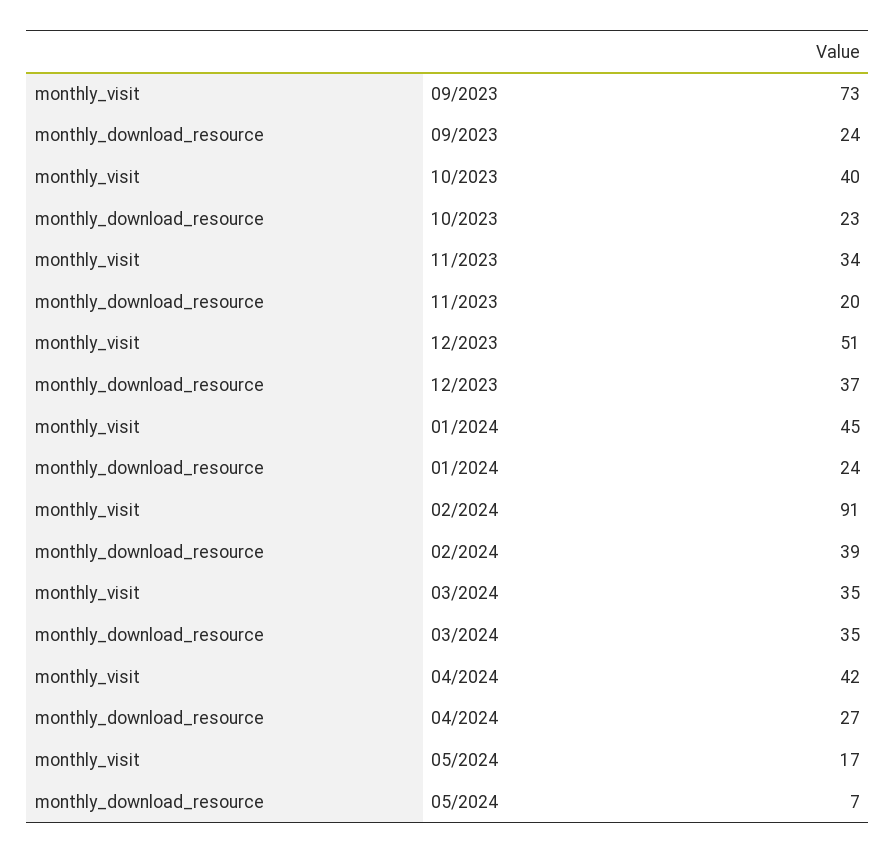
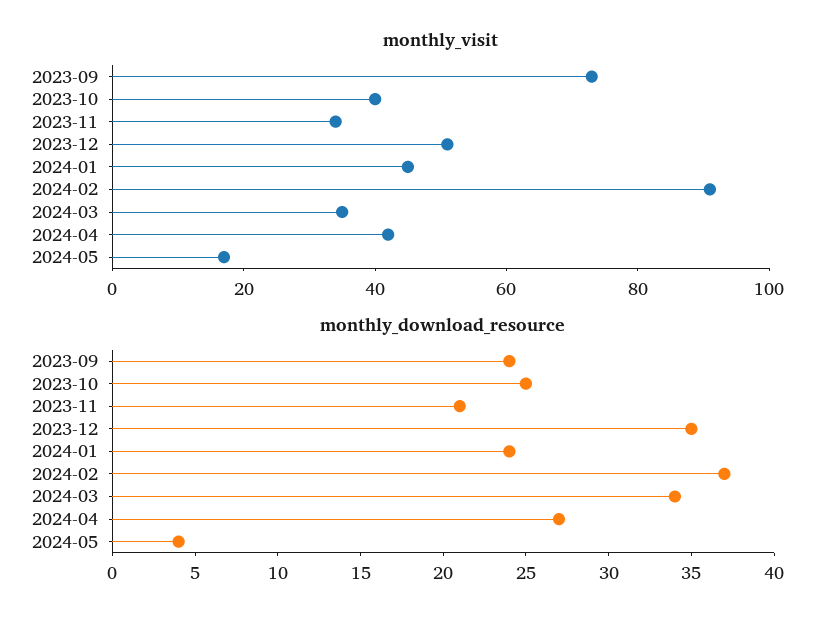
monthly_download_resource, 10/2023: 23 -> 25
monthly_download_resource, 11/2023: 20 -> 21
monthly_download_resource, 12/2023: 37 -> 35
monthly_download_resource, 02/2024: 39 -> 37
monthly_download_resource, 03/2024: 35 -> 34
monthly_download_resource, 05/2024: 7 -> 4

